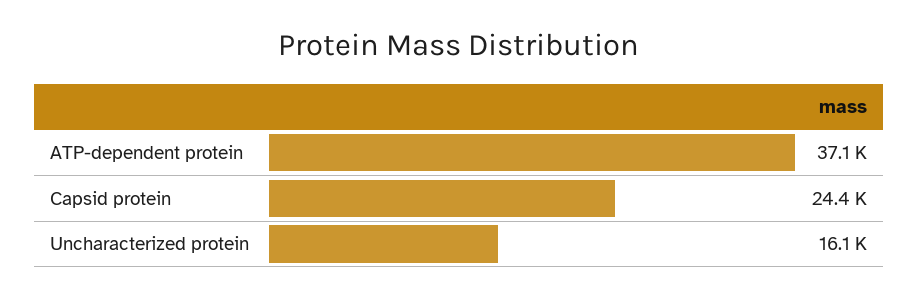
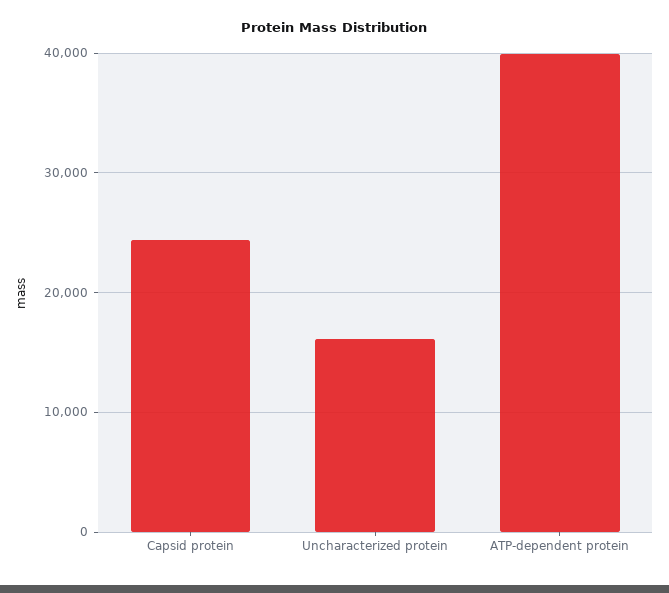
ATP-dependent protein: 37100 -> 40000

